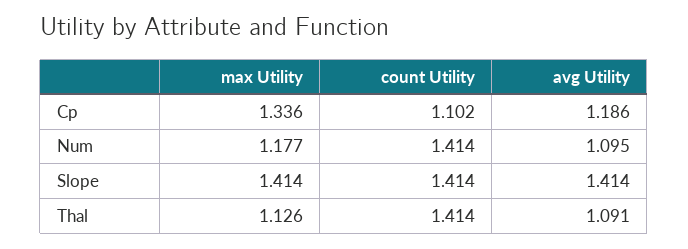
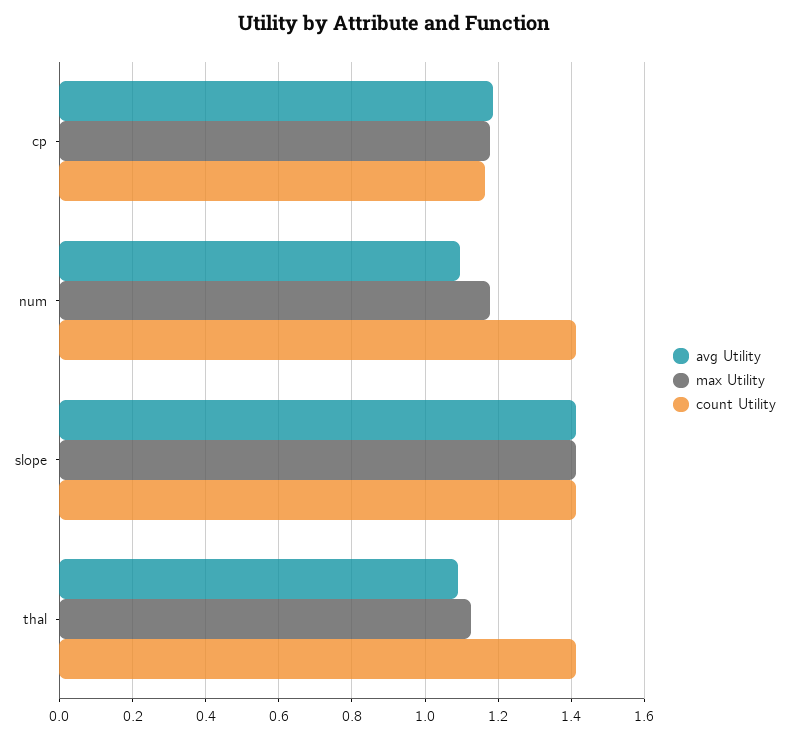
max Utility, Cp: 1.336 -> 1.18
count Utility, Cp: 1.102 -> 1.16

